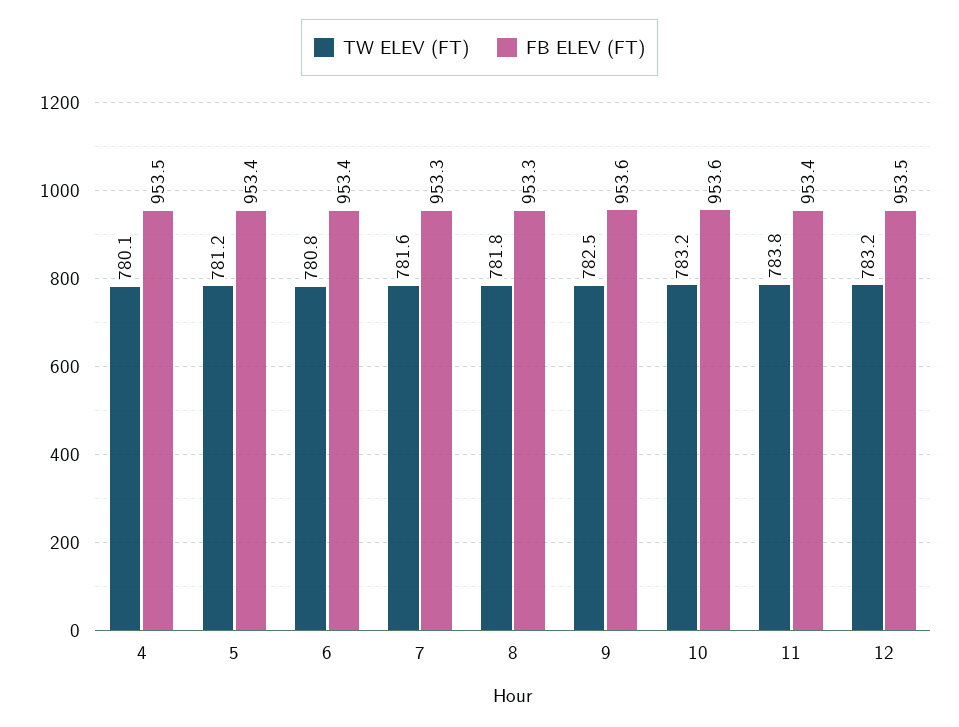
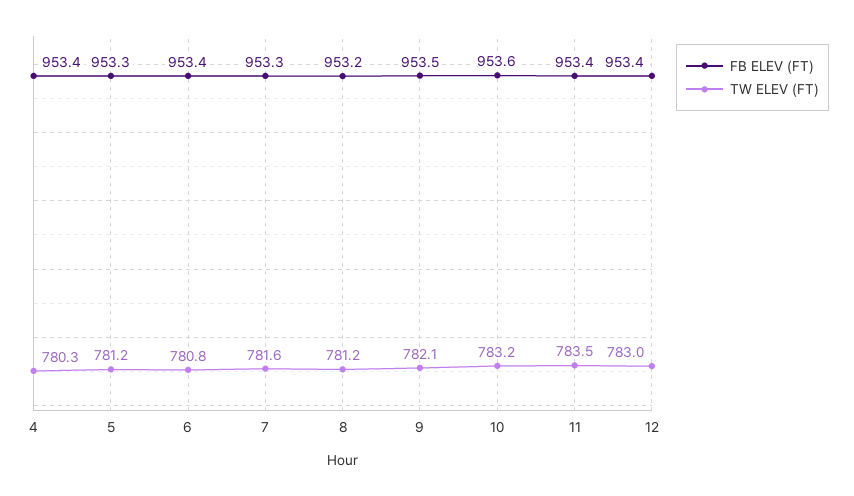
TW ELEV (FT), 4: 780.1 -> 780.3
FB ELEV (FT), 4: 953.5 -> 953.4
FB ELEV (FT), 5: 953.4 -> 953.3
TW ELEV (FT), 8: 781.8 -> 781.2
FB ELEV (FT), 8: 953.3 -> 953.2
TW ELEV (FT), 9: 782.5 -> 782.1
FB ELEV (FT), 9: 953.6 -> 953.5
TW ELEV (FT), 11: 783.8 -> 783.5
TW ELEV (FT), 12: 783.2 -> 783
FB ELEV (FT), 12: 953.5 -> 953.4

